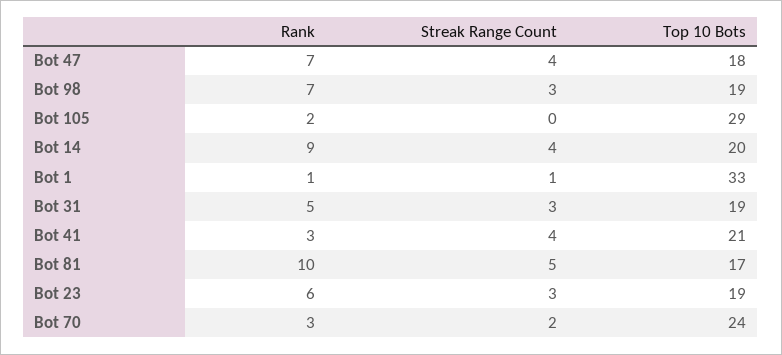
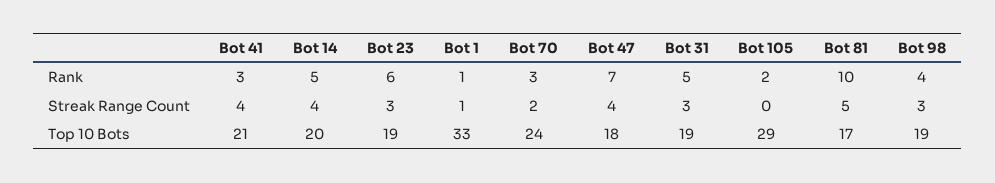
Rank, Bot 98: 7 -> 4
Rank, Bot 14: 9 -> 5

